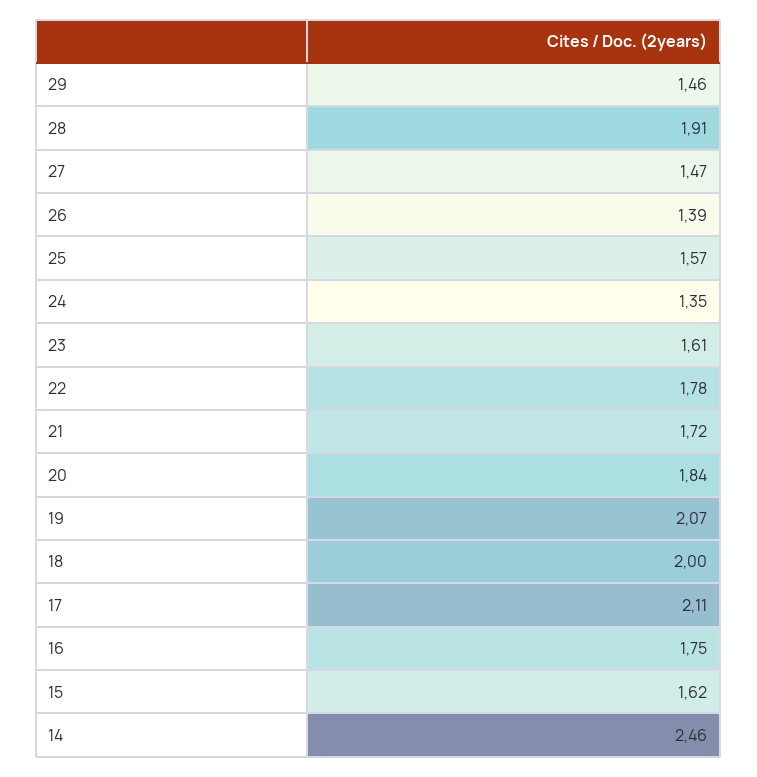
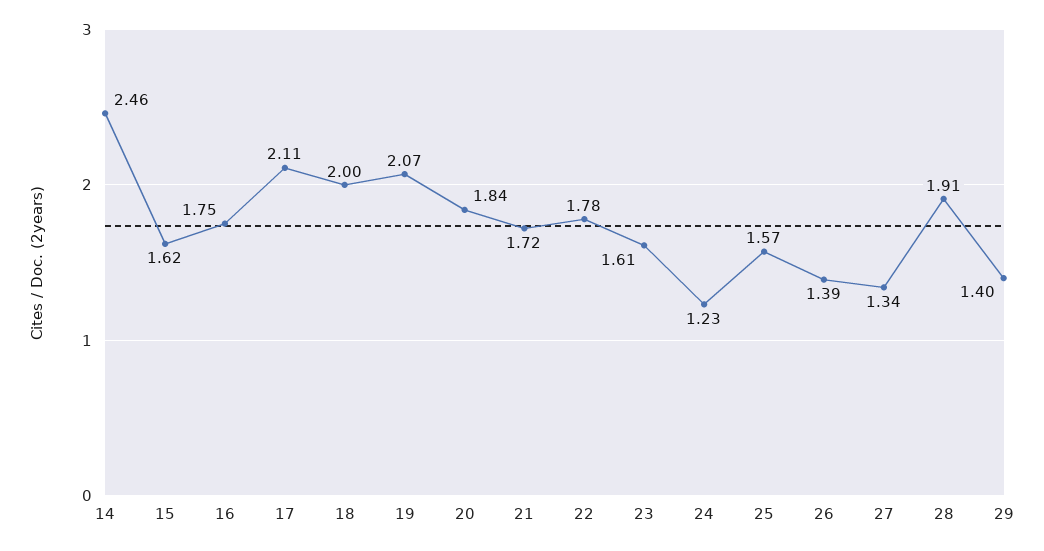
29: 1.46 -> 1.4
27: 1.47 -> 1.34
24: 1.35 -> 1.23

